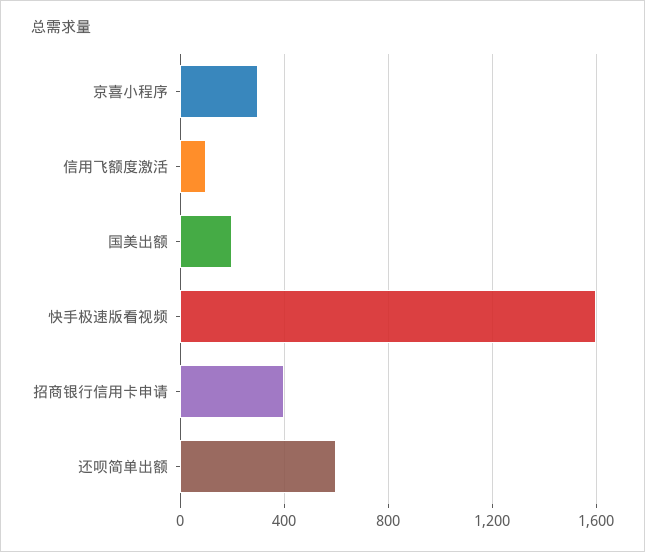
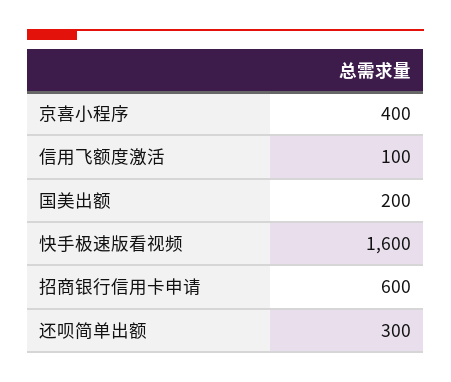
京喜小程序: 300 -> 400
招商银行信用卡申请: 400 -> 600
还呗简单出额: 600 -> 300

